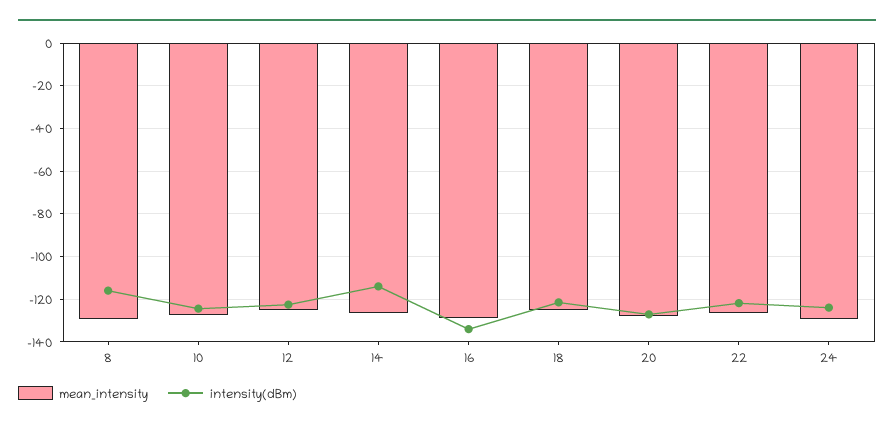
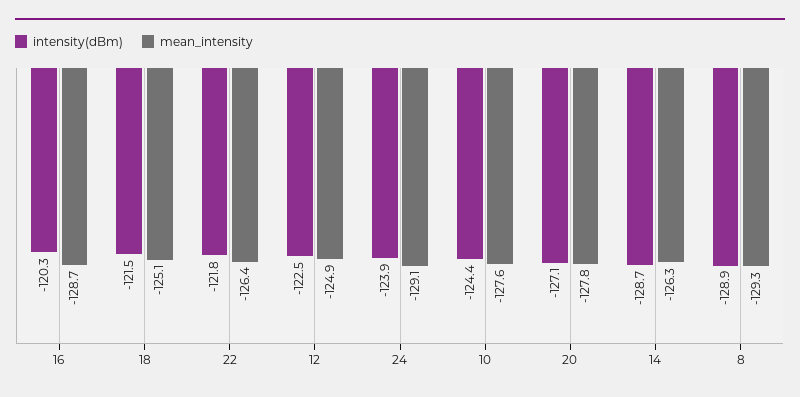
intensity(dBm), 8: -115 -> -128.9
intensity(dBm), 14: -115 -> -128.7
intensity(dBm), 16: -135 -> -120.3

